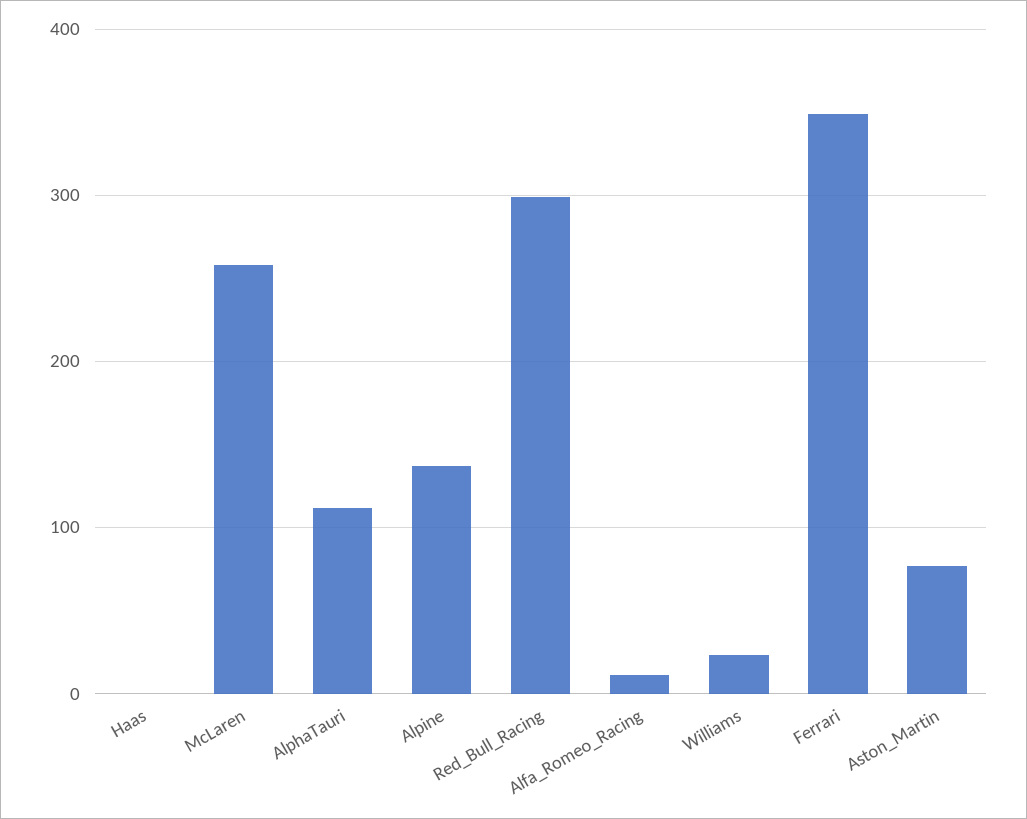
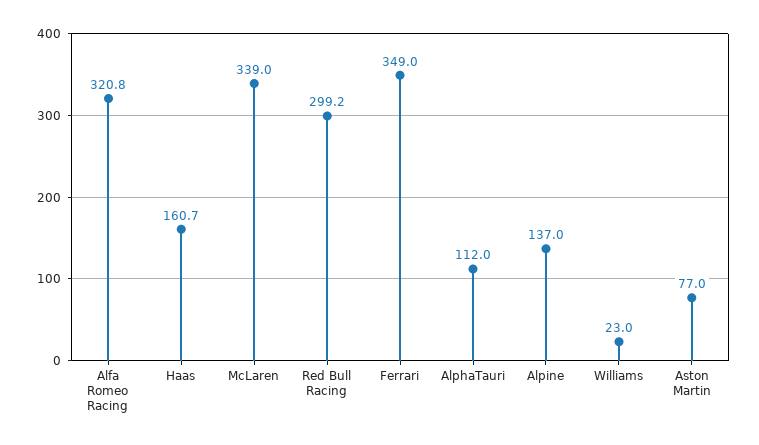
Haas: 0 -> 160.7
McLaren: 260 -> 339
Alfa_Romeo_Racing: 10 -> 320.8

